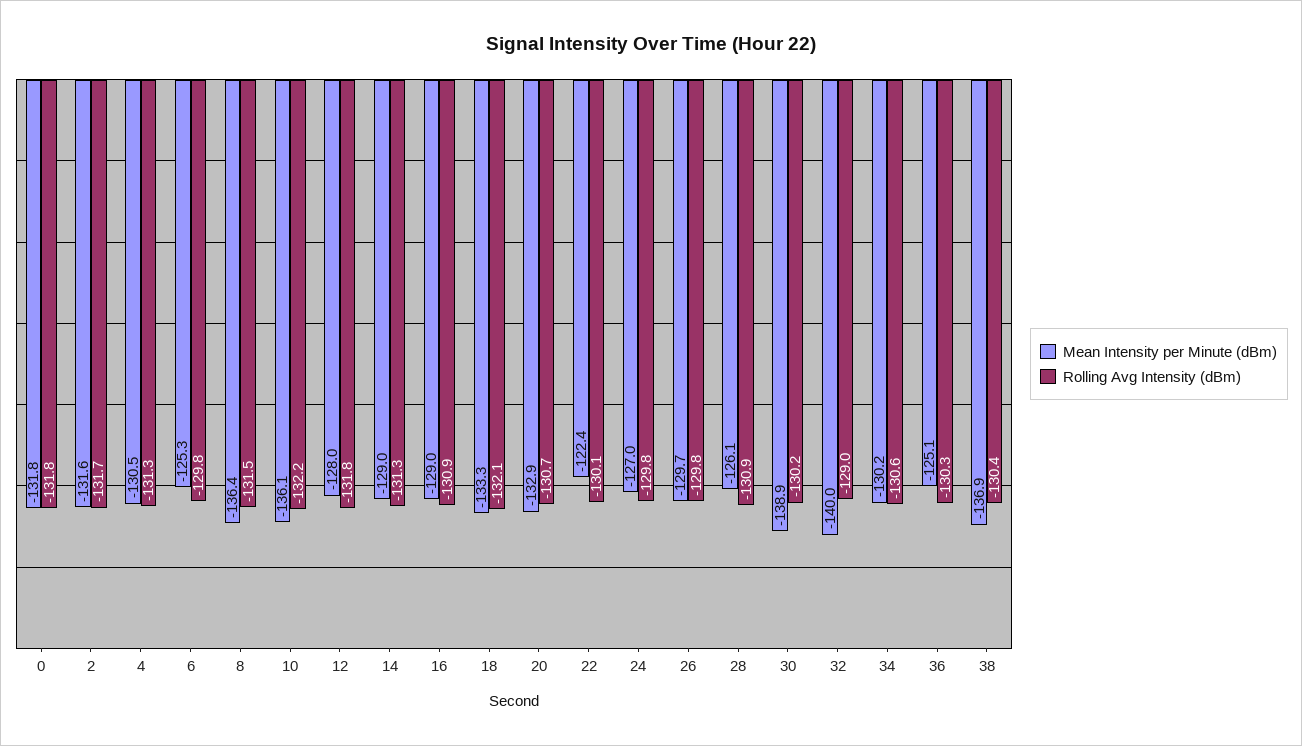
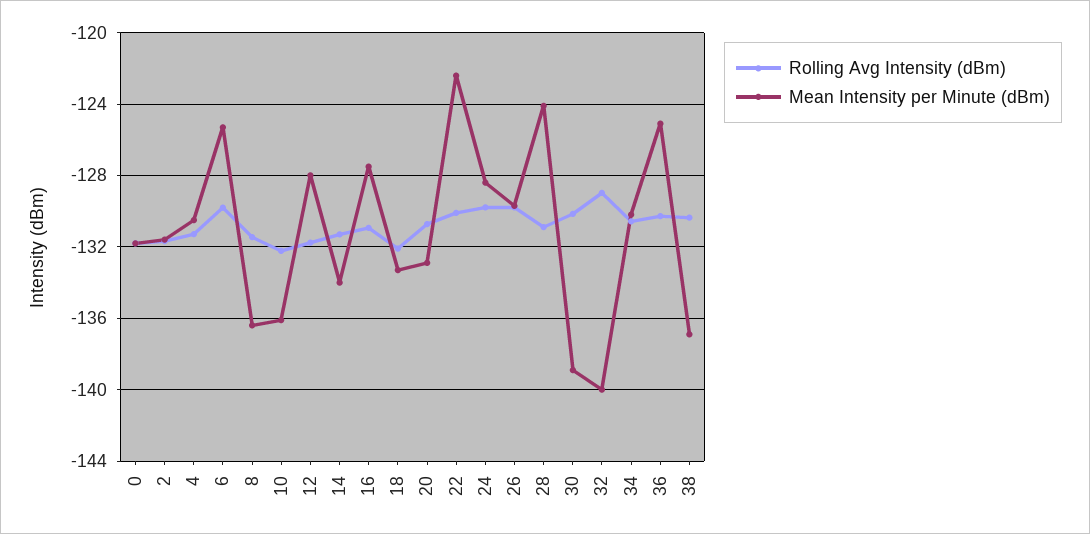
Mean Intensity per Minute (dBm), 14: -129 -> -134
Mean Intensity per Minute (dBm), 16: -129 -> -127.5
Mean Intensity per Minute (dBm), 24: -127 -> -128.5
Mean Intensity per Minute (dBm), 28: -126.1 -> -124

